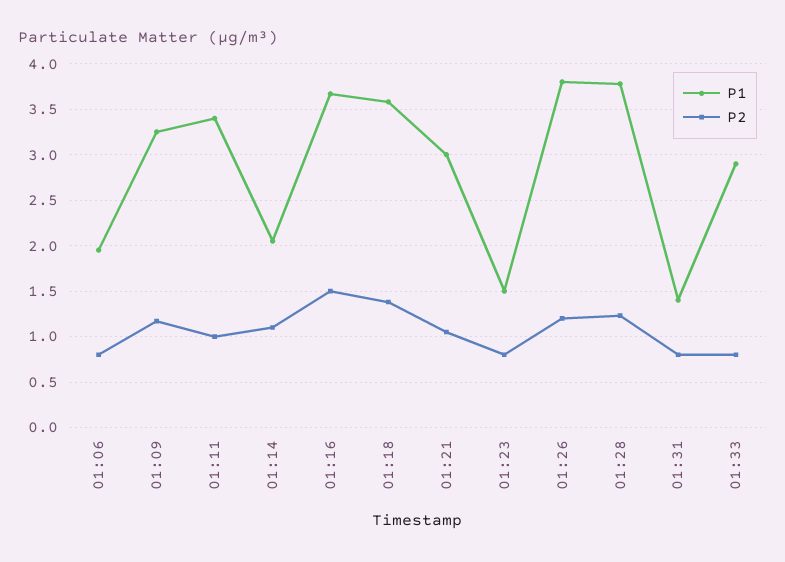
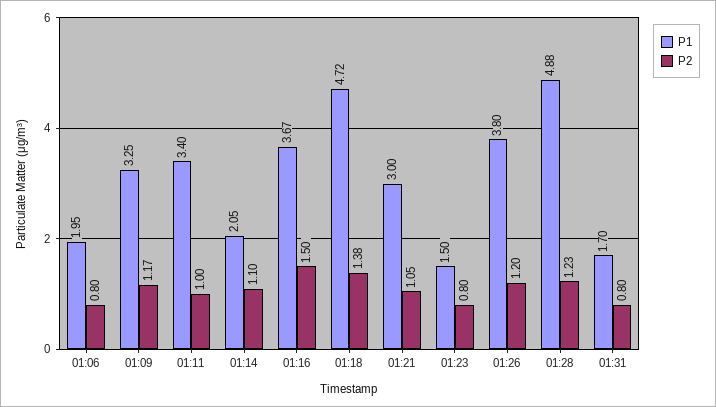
P1, 01:18: 3.6 -> 4.72
P1, 01:28: 3.8 -> 4.88
P1, 01:31: 1.4 -> 1.7
P1, 01:33: 2.9 -> none
P2, 01:33: 0.8 -> none

